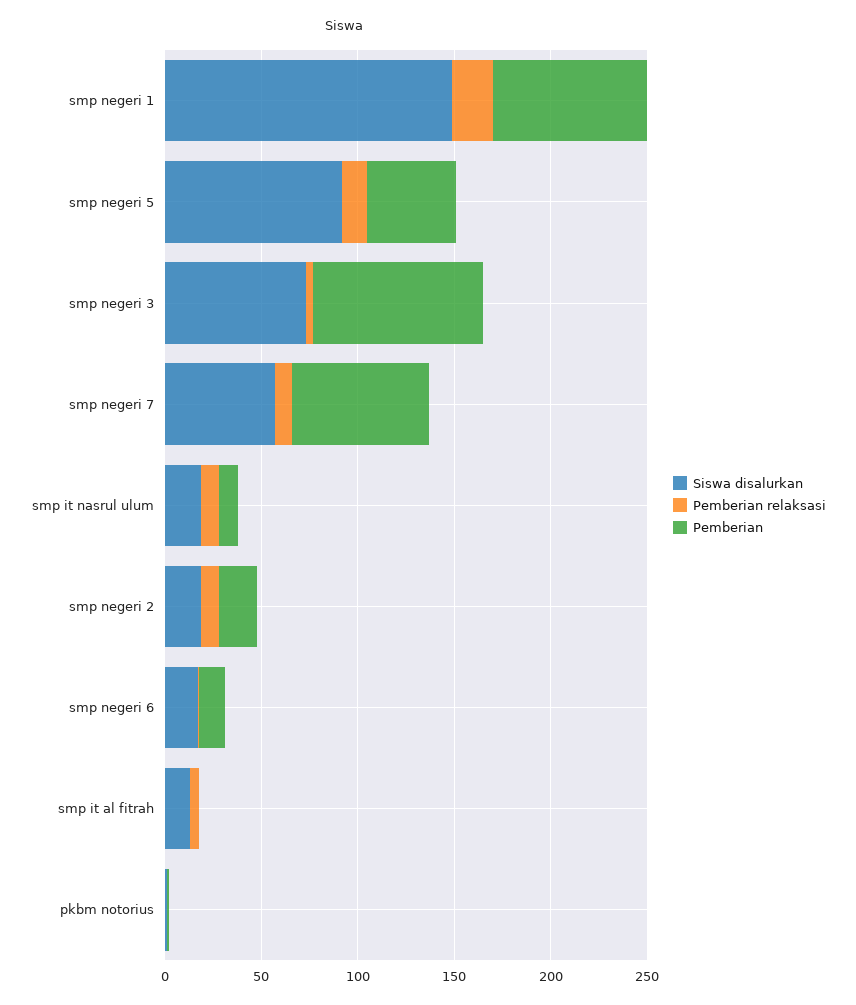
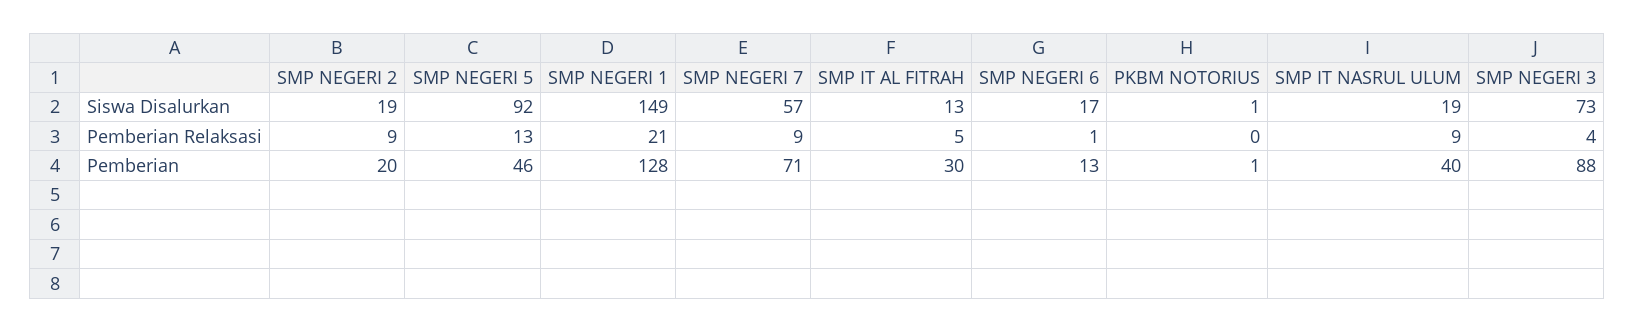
Pemberian, smp negeri 1: 80 -> 128
Pemberian, smp it nasrul ulum: 10 -> 40
Pemberian, smp it al fitrah: 0 -> 30

